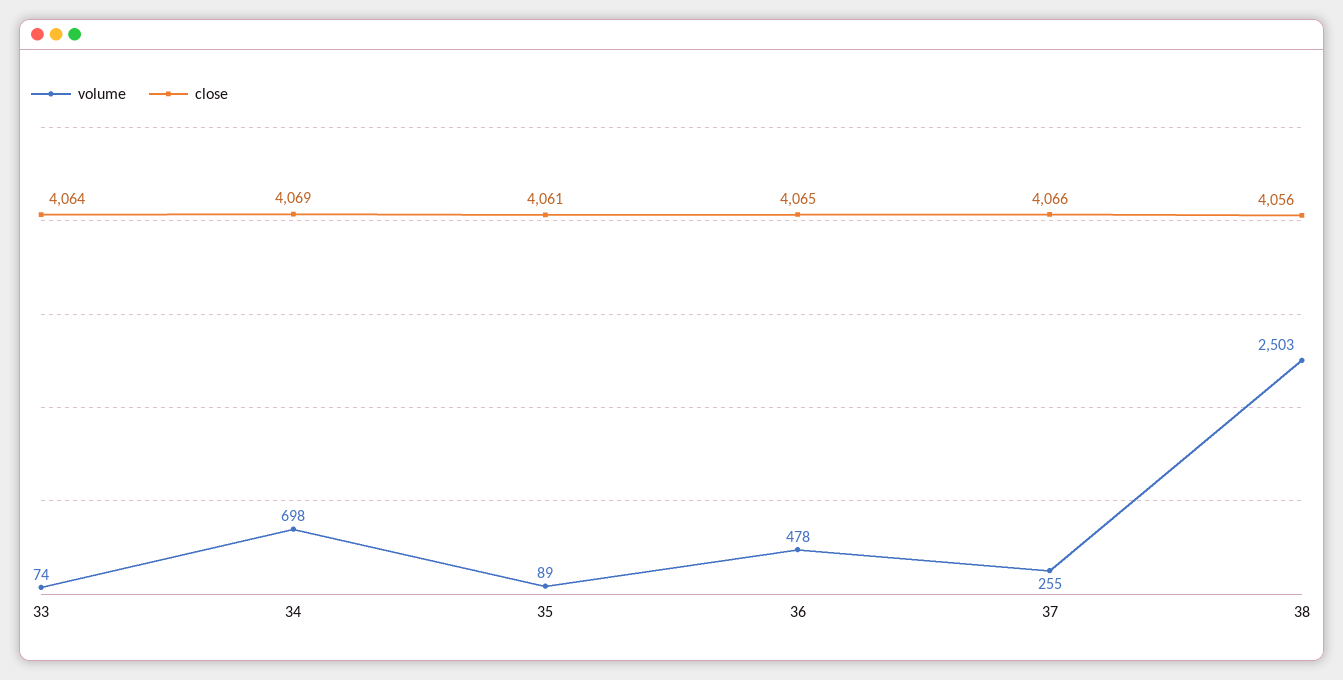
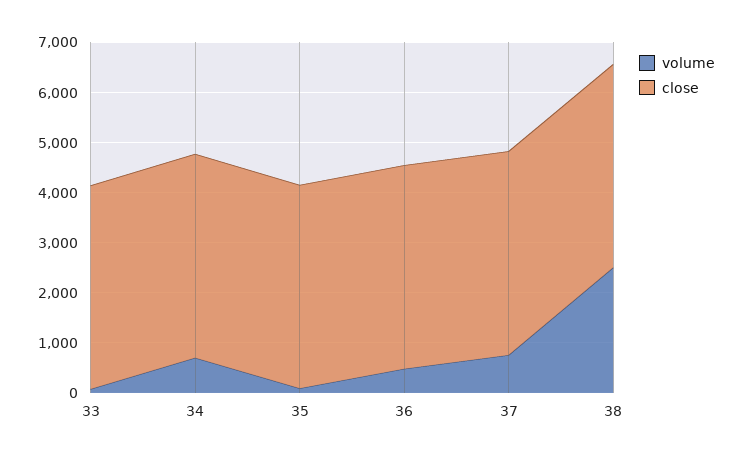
volume, 37: 255 -> 800

